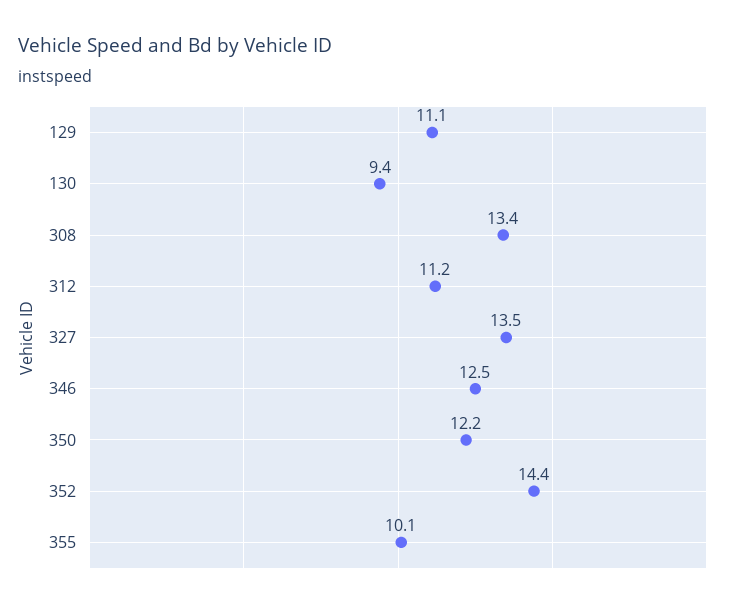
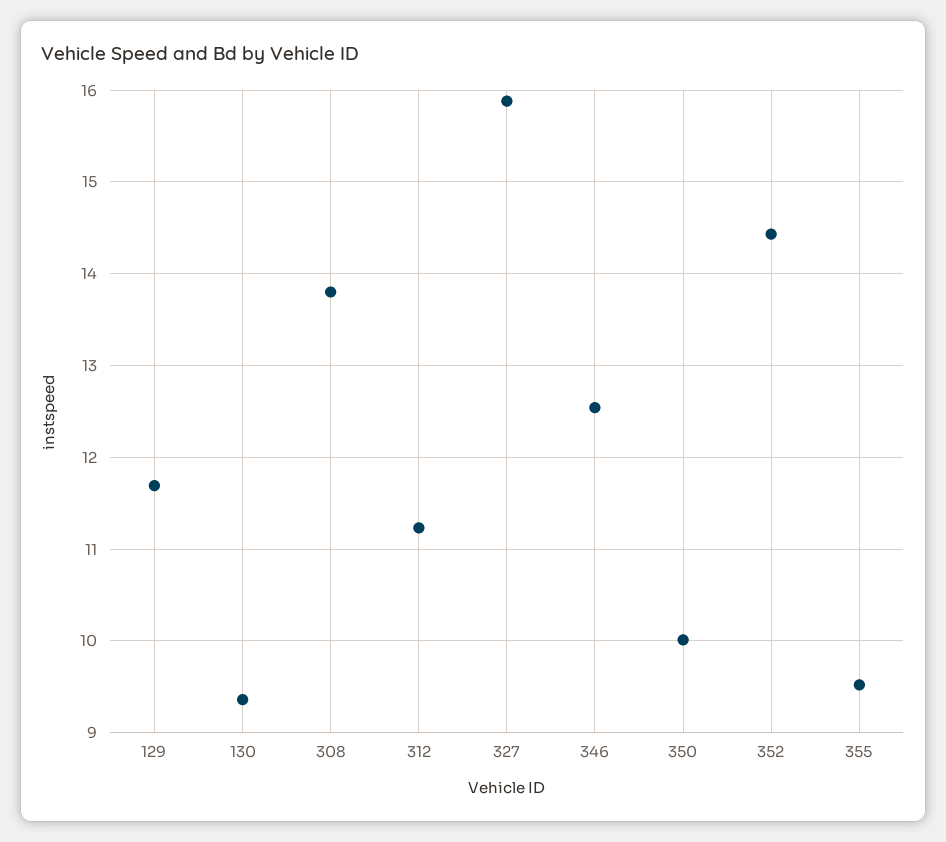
129: 11.1 -> 11.7
308: 13.4 -> 13.8
327: 13.5 -> 15.9
350: 12.2 -> 10
355: 10.1 -> 9.5

